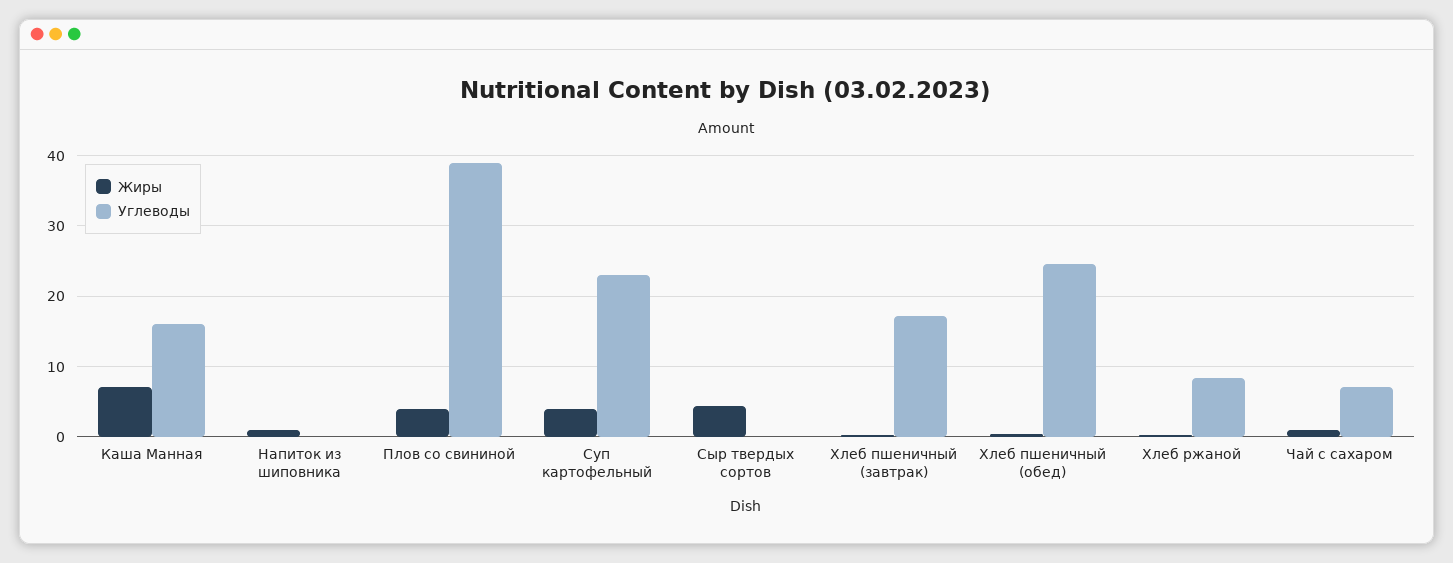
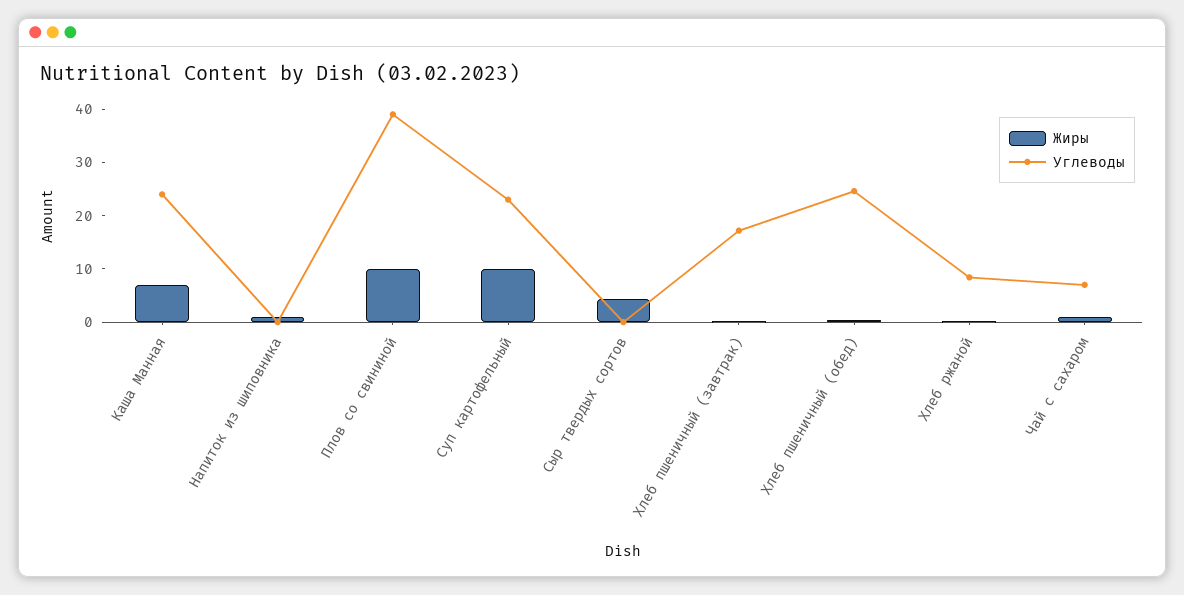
Углеводы, Каша Манная: 16 -> 24
Жиры, Плов со свининой: 4 -> 10
Жиры, Суп картофельный: 4 -> 10

